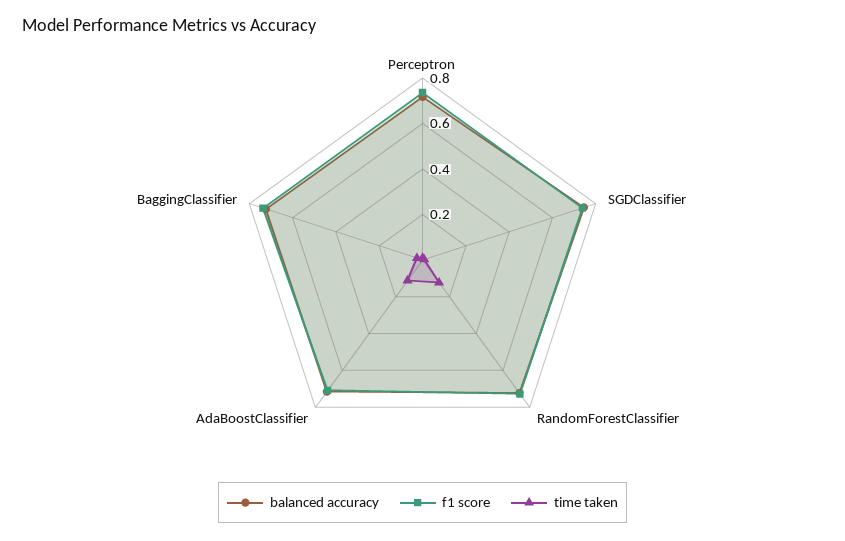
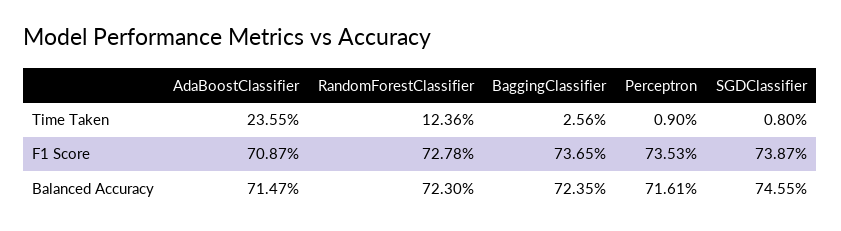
time taken, AdaBoostClassifier: 0.1 -> 0.2355

